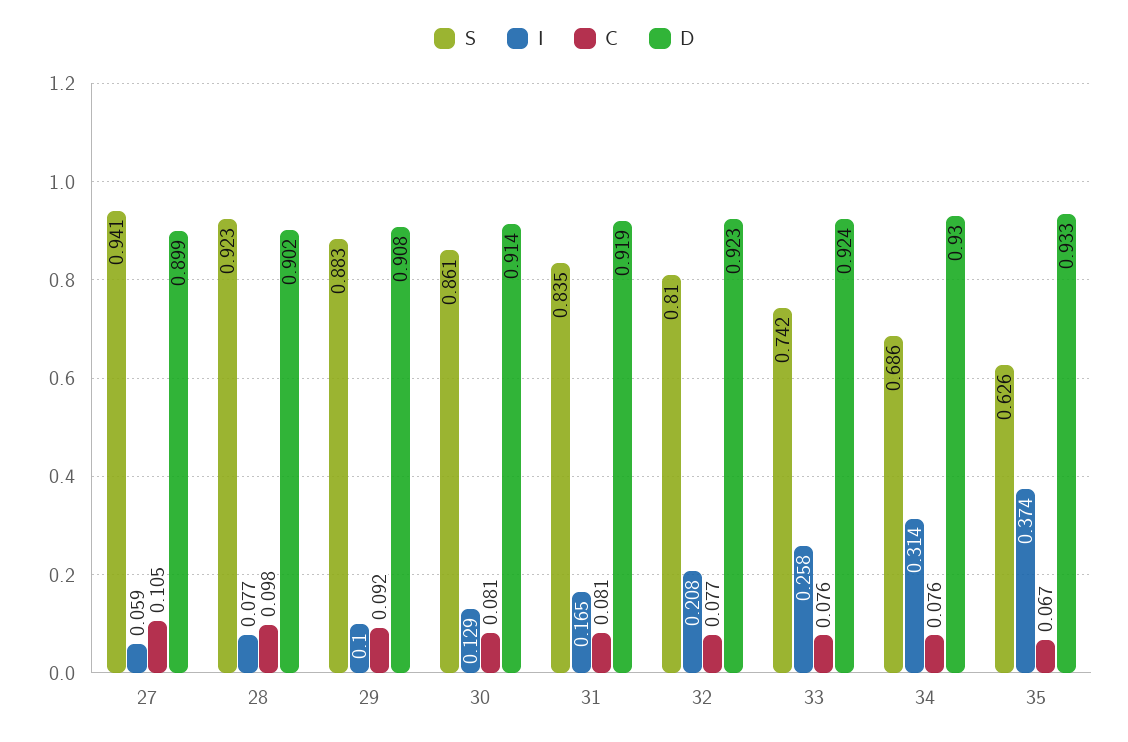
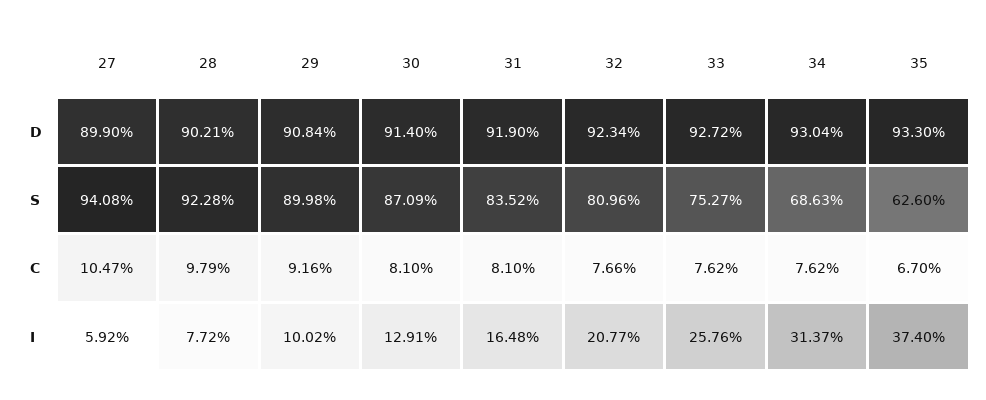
S, 29: 0.883 -> 0.8998
S, 30: 0.861 -> 0.8709
S, 33: 0.742 -> 0.7527
D, 33: 0.924 -> 0.9272

